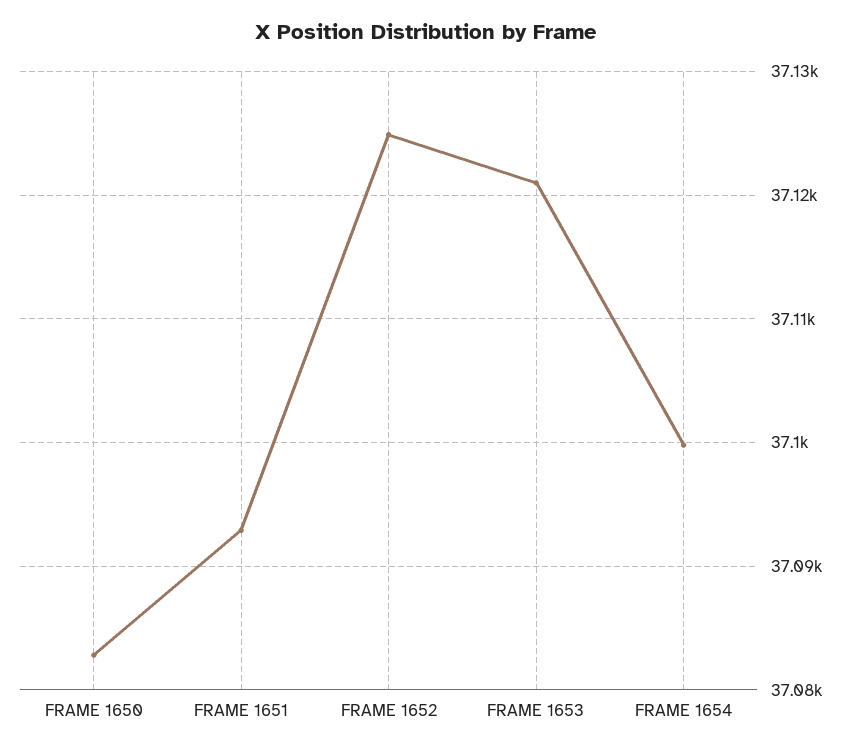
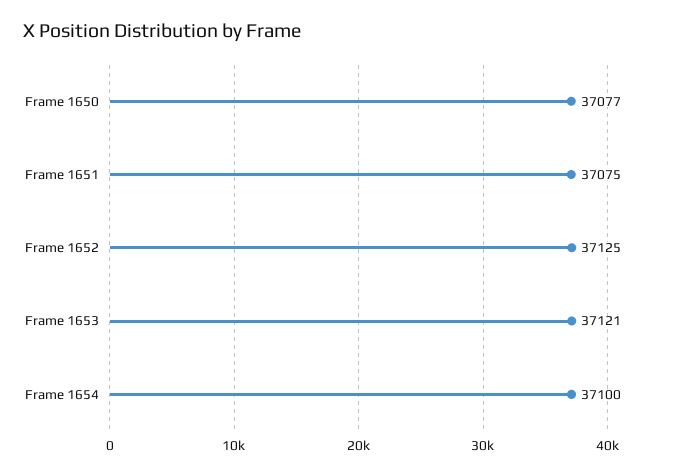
FRAME 1650: 37083 -> 37077
FRAME 1651: 37093 -> 37075

